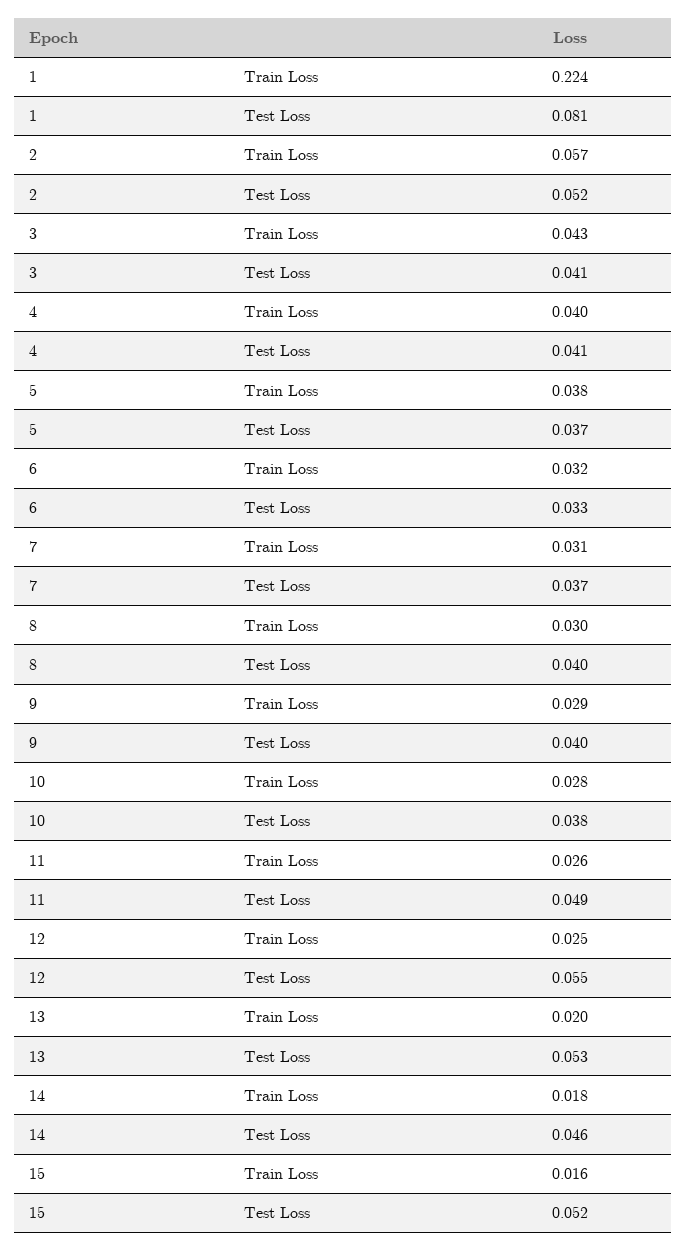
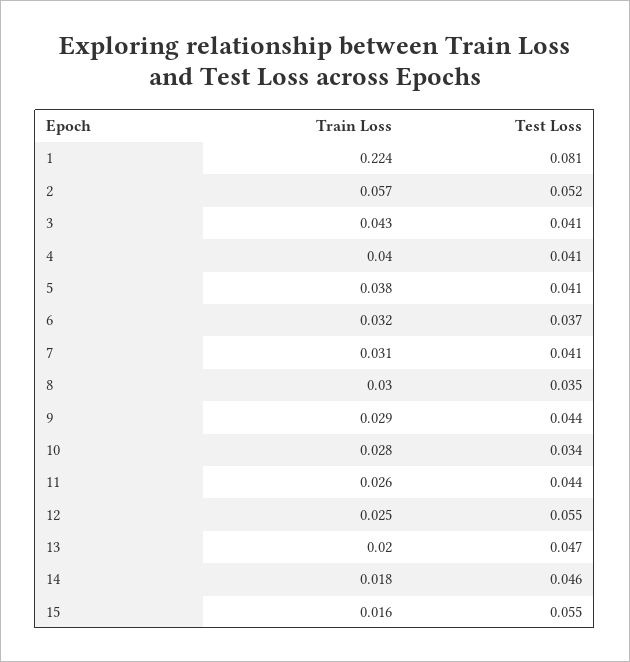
5, Test Loss: 0.037 -> 0.041
6, Test Loss: 0.033 -> 0.037
7, Test Loss: 0.037 -> 0.041
8, Test Loss: 0.04 -> 0.035
9, Test Loss: 0.04 -> 0.044
10, Test Loss: 0.038 -> 0.034
11, Test Loss: 0.049 -> 0.044
13, Test Loss: 0.053 -> 0.047
15, Test Loss: 0.052 -> 0.055

